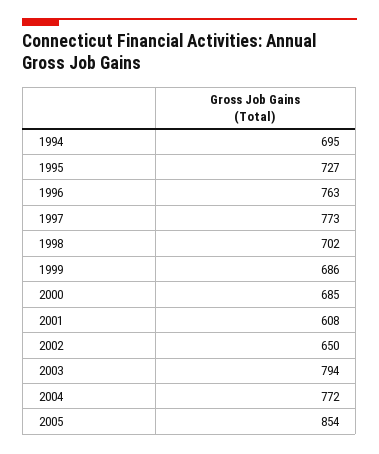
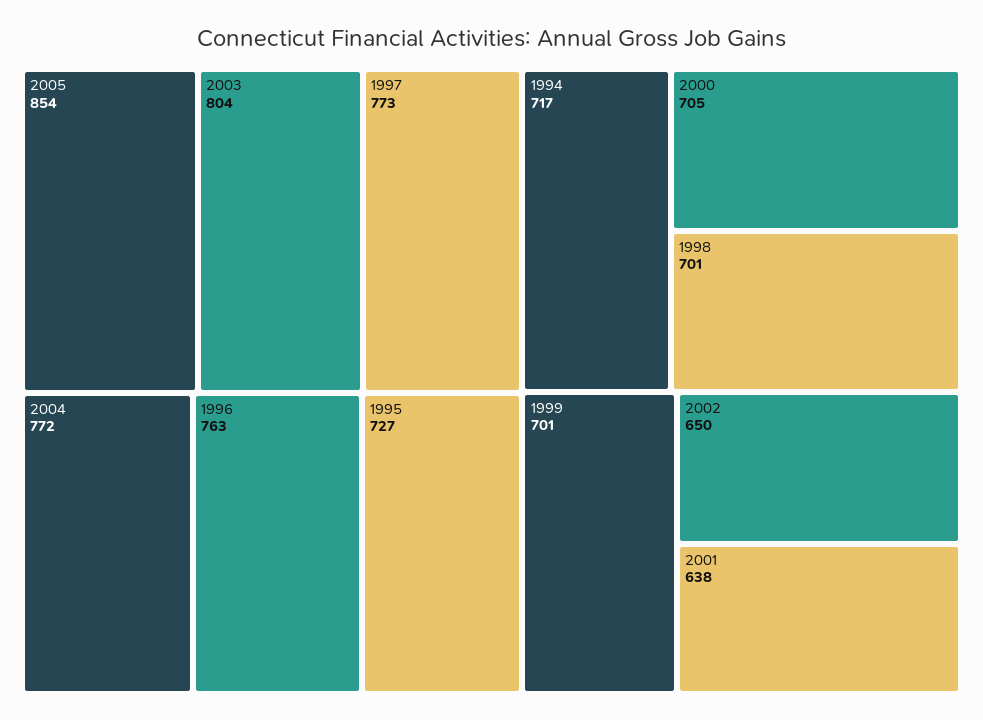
1994: 695 -> 717
1998: 702 -> 701
1999: 686 -> 701
2000: 685 -> 705
2001: 608 -> 638
2003: 794 -> 804

